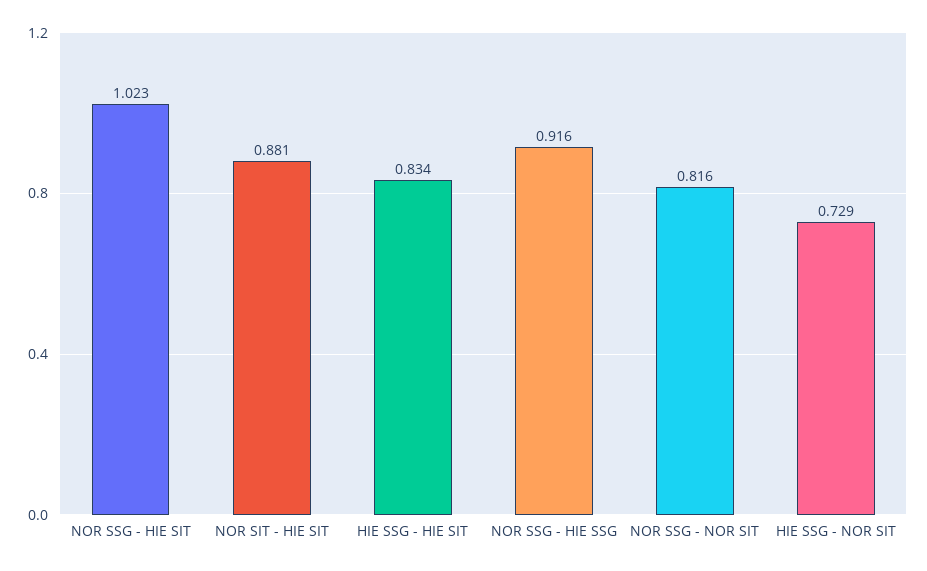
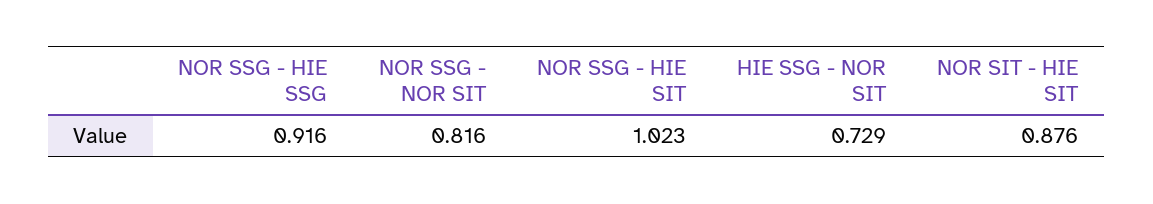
NOR SIT - HIE SIT: 0.881 -> 0.876
HIE SSG - HIE SIT: 0.834 -> none

